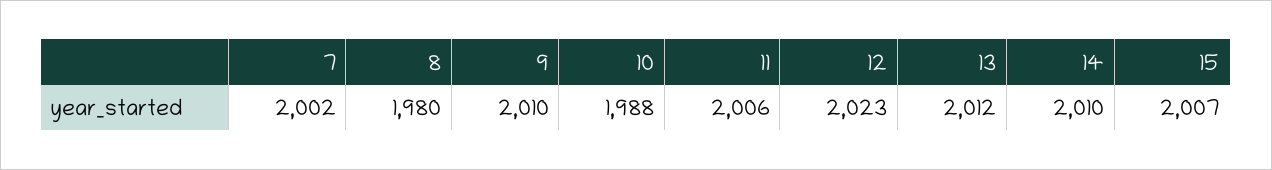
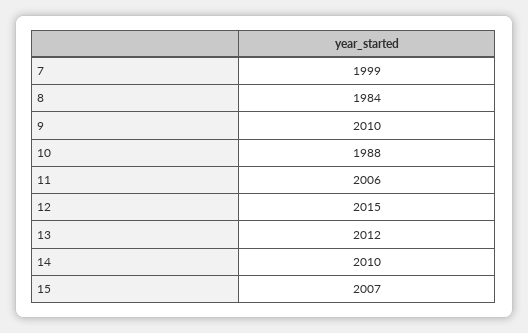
7: 2002 -> 1999
8: 1980 -> 1984
12: 2023 -> 2015

